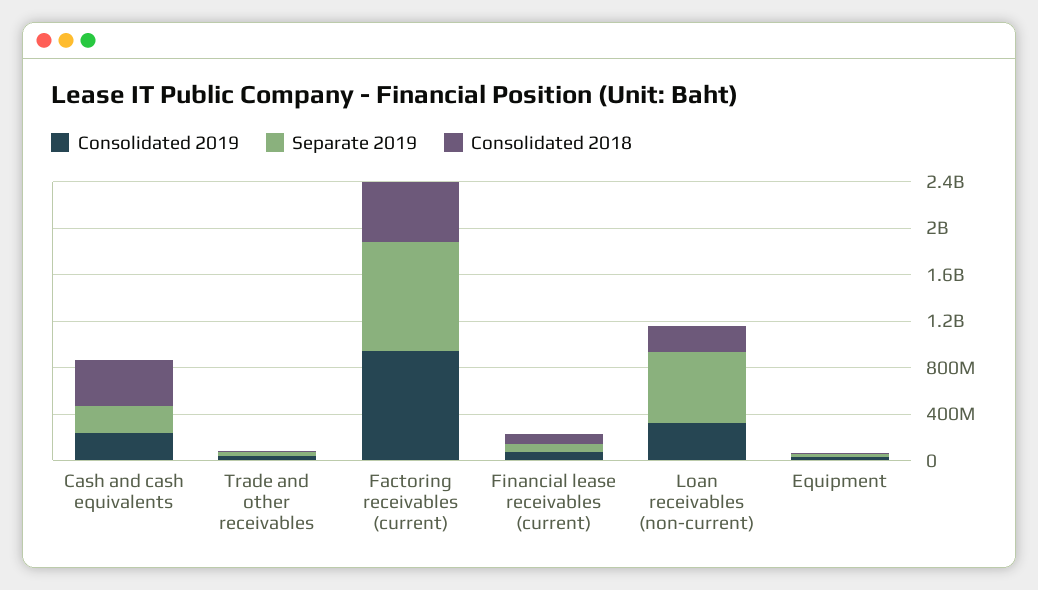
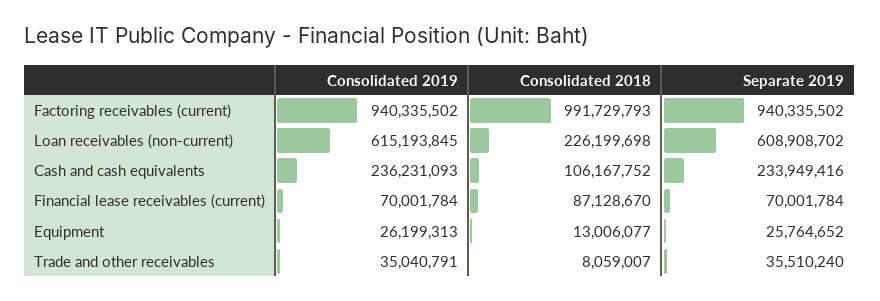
Consolidated 2018, Cash and cash equivalents: 400000000 -> 106167752
Consolidated 2018, Factoring receivables (current): 500000000 -> 991729793
Consolidated 2019, Loan receivables (non-current): 300000000 -> 615193845

